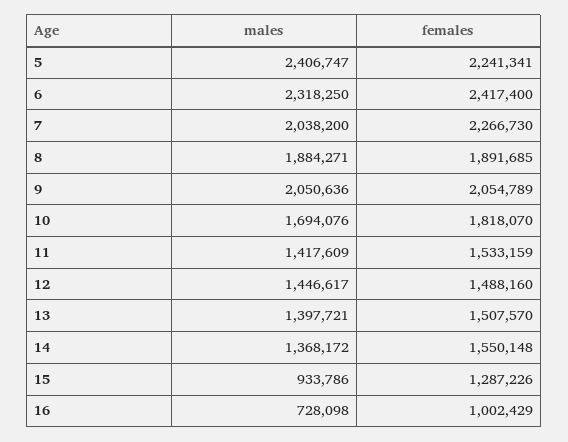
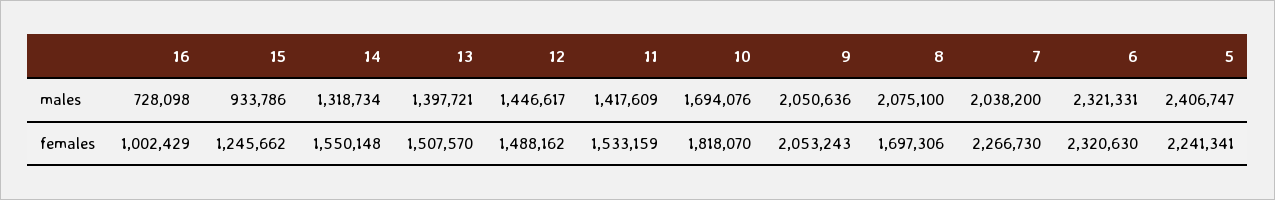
males, 6: 2318250 -> 2321331
females, 6: 2417400 -> 2320630
males, 8: 1884271 -> 2075100
females, 8: 1891685 -> 1697306
females, 9: 2054789 -> 2053243
females, 12: 1488160 -> 1488162
males, 14: 1368172 -> 1318734
females, 15: 1287226 -> 1245662

